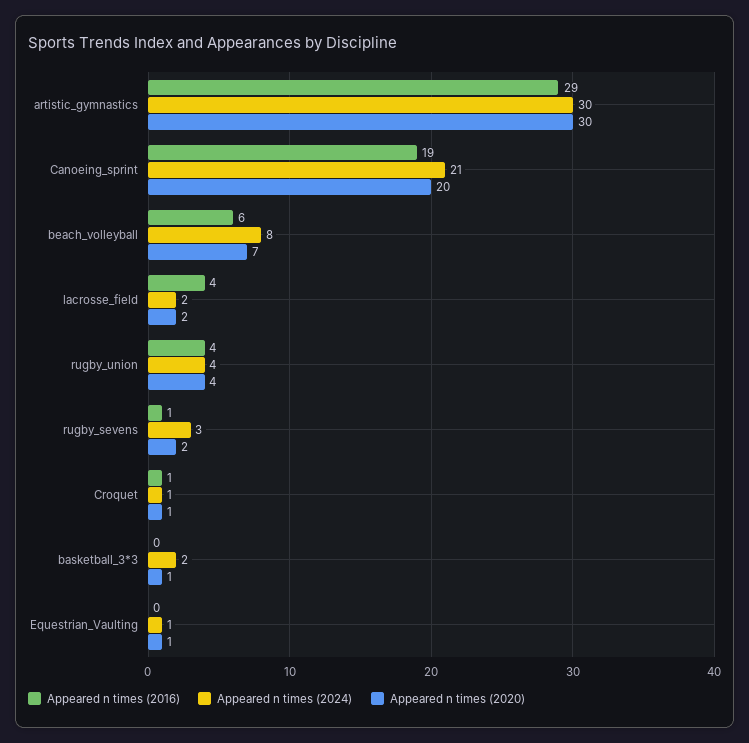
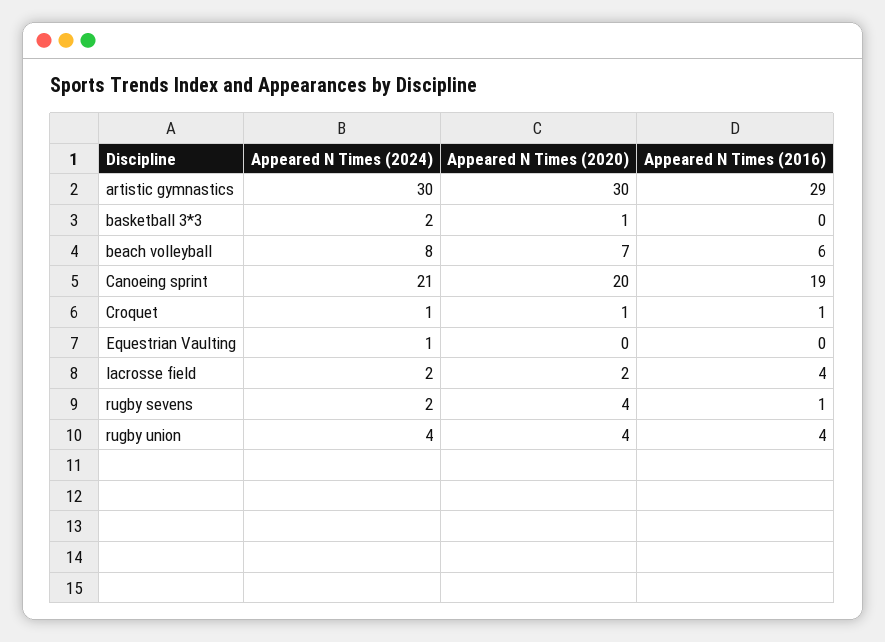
Appeared n times (2024), rugby_sevens: 3 -> 2
Appeared n times (2020), rugby_sevens: 2 -> 4
Appeared n times (2020), Equestrian_Vaulting: 1 -> 0

